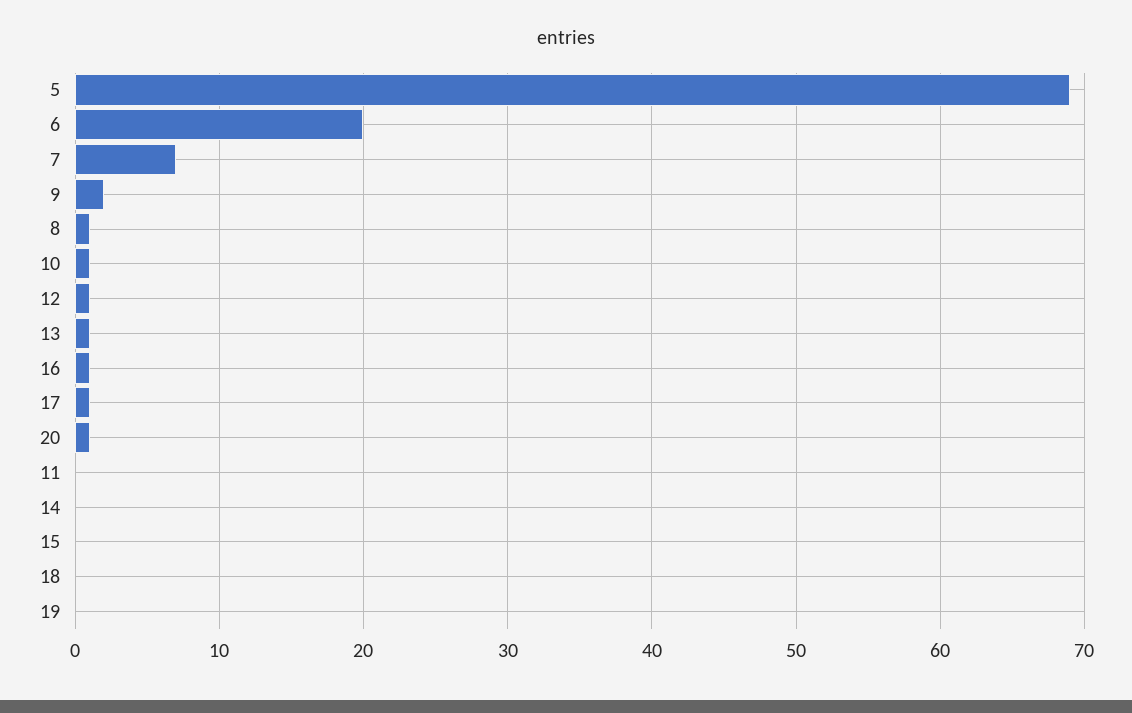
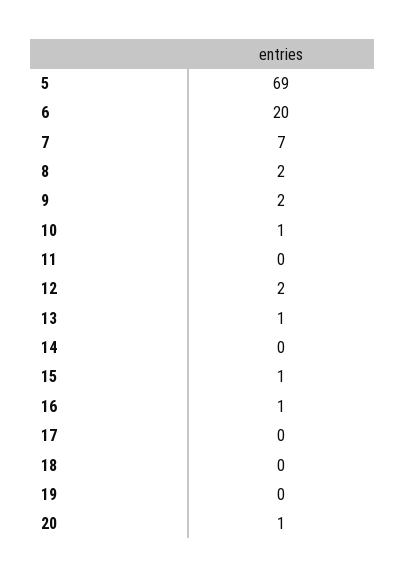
8: 1 -> 2
12: 1 -> 2
17: 1 -> 0
15: 0 -> 1

